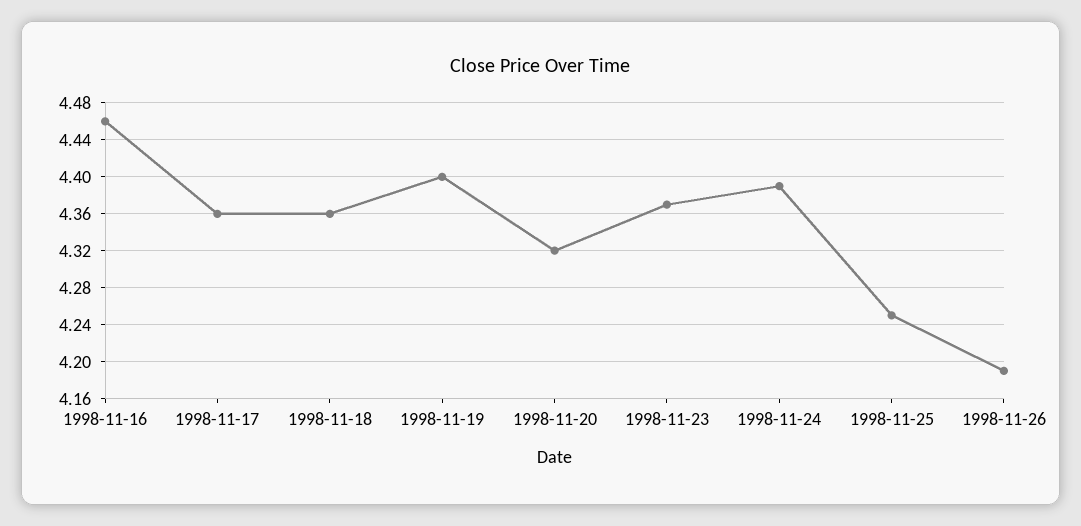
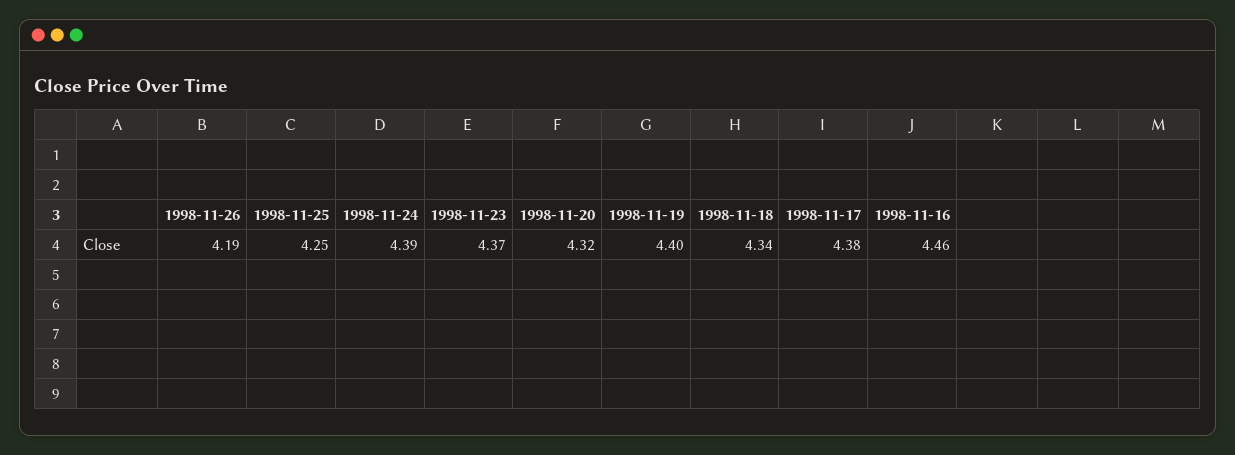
1998-11-17: 4.36 -> 4.38
1998-11-18: 4.36 -> 4.34

